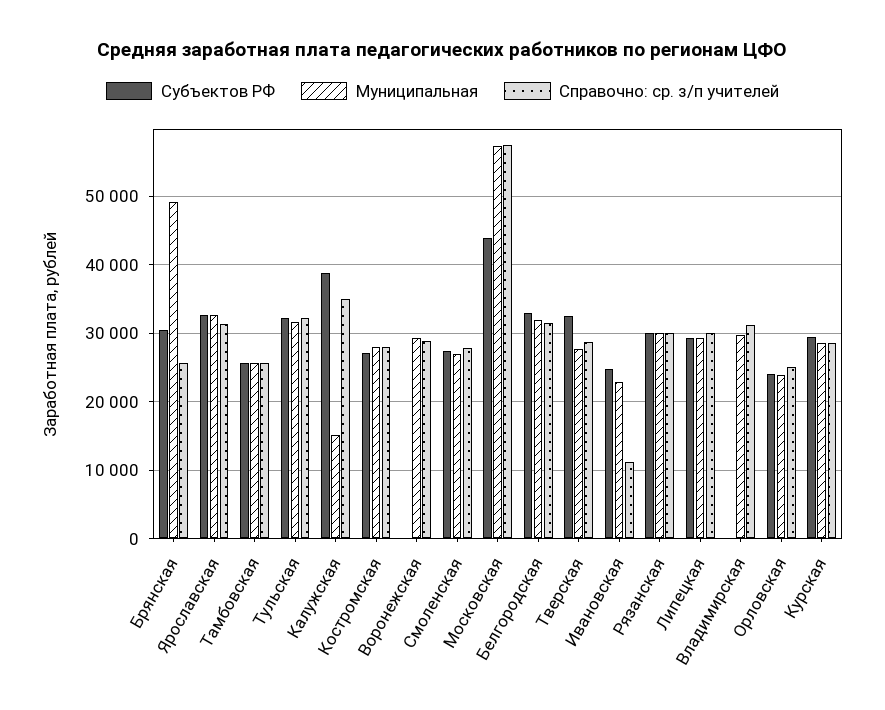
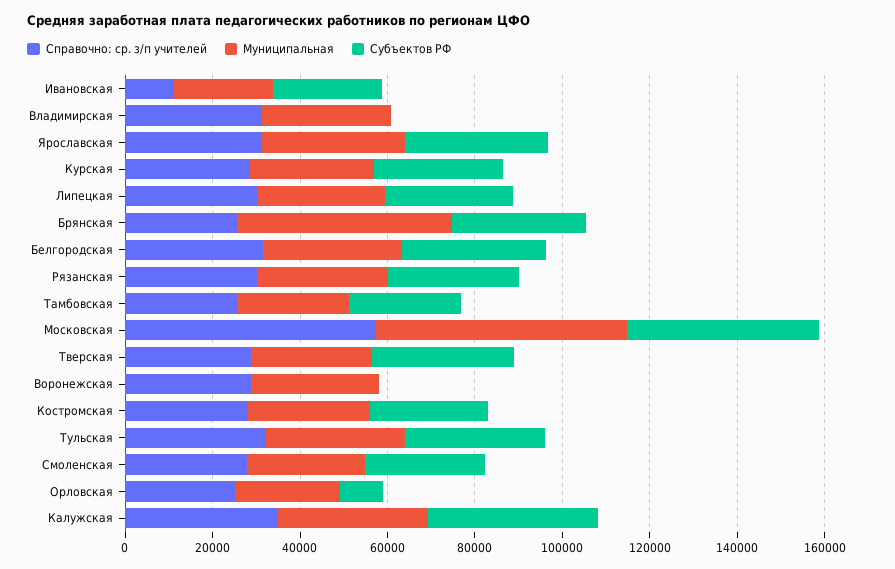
Муниципальная, Калужская: 15000 -> 35000
Субъектов РФ, Орловская: 24000 -> 10000

